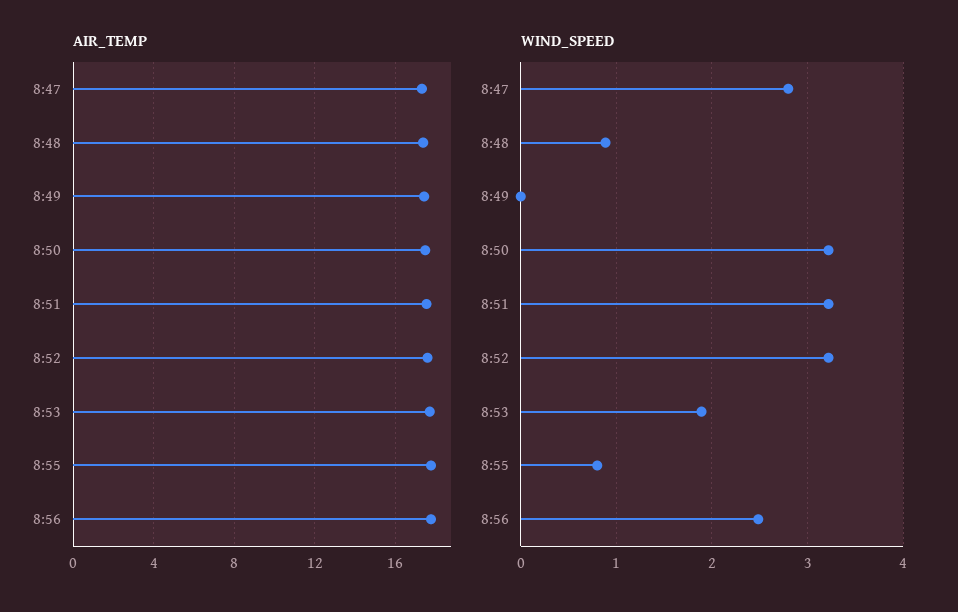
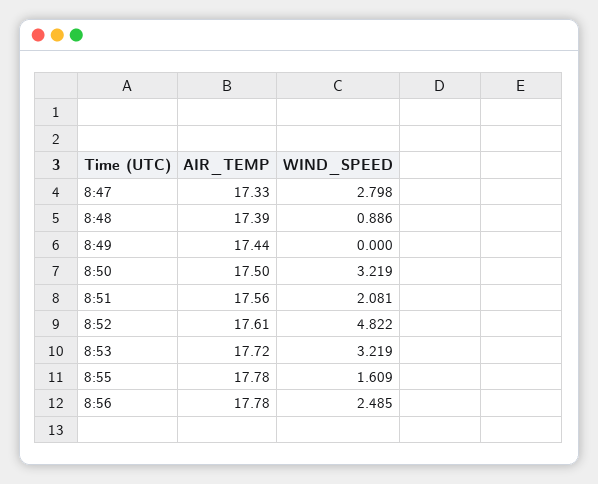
WIND_SPEED, 8:51: 3.2 -> 2.081
WIND_SPEED, 8:52: 3.2 -> 4.822
WIND_SPEED, 8:53: 1.9 -> 3.219
WIND_SPEED, 8:55: 0.8 -> 1.609

